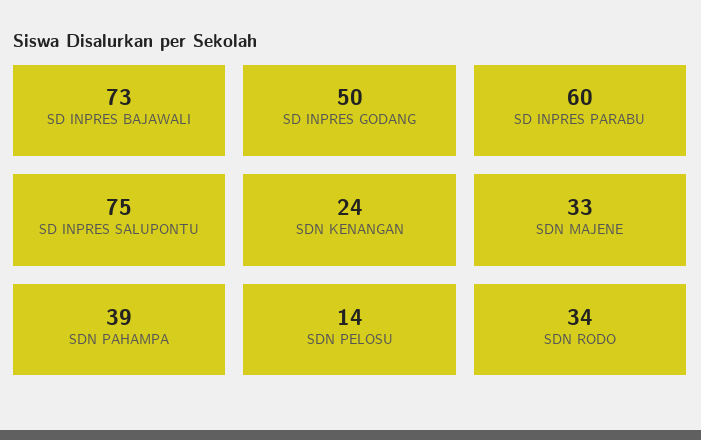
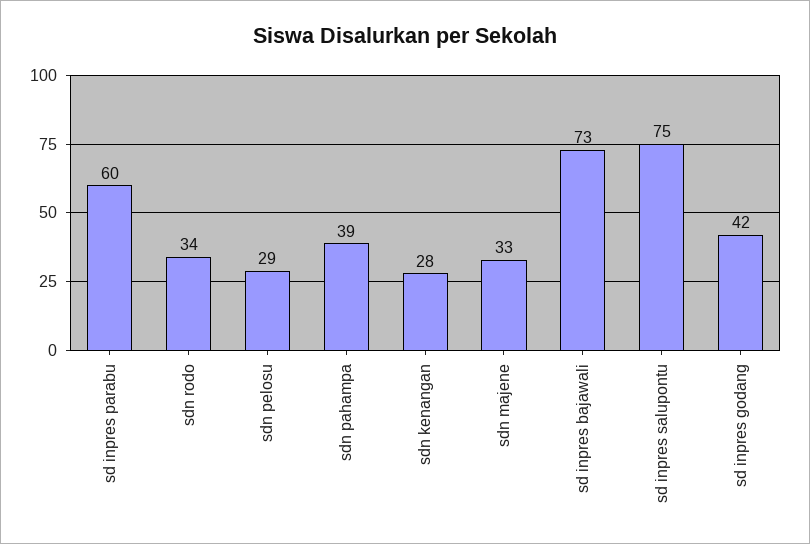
SD INPRES GODANG: 50 -> 42
SDN KENANGAN: 24 -> 28
SDN PELOSU: 14 -> 29

